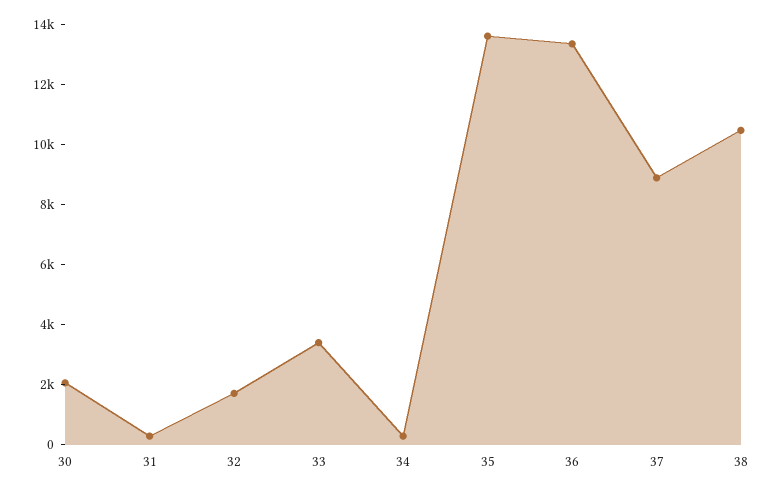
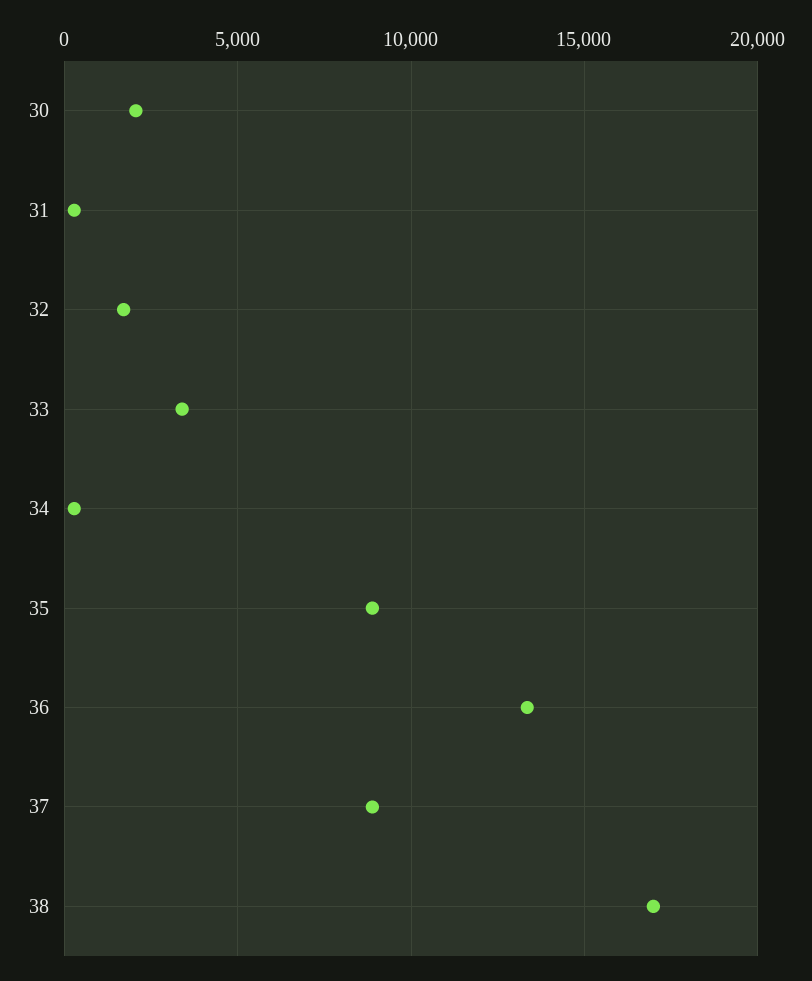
35: 13500 -> 9000
38: 10500 -> 17000

